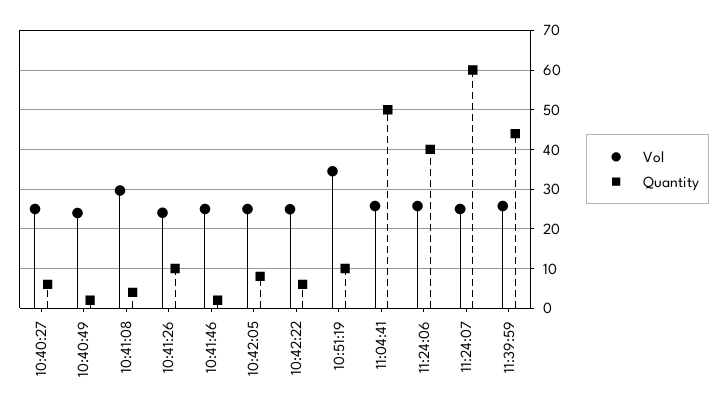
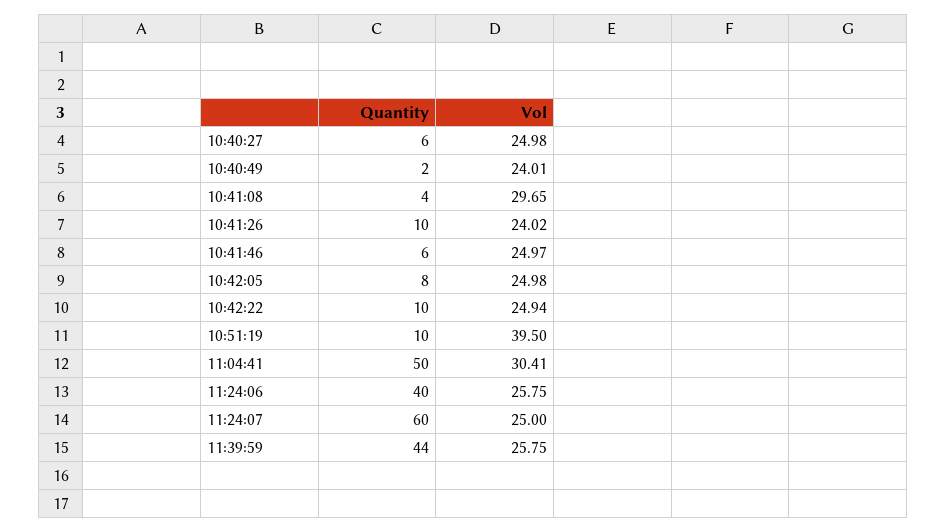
Quantity, 10:41:46: 2 -> 6
Quantity, 10:42:22: 6 -> 10
Vol, 10:51:19: 34 -> 39.5
Vol, 11:04:41: 26 -> 30.41

